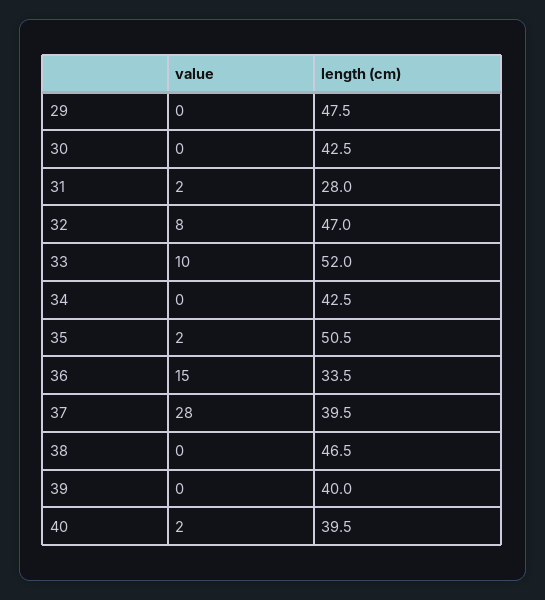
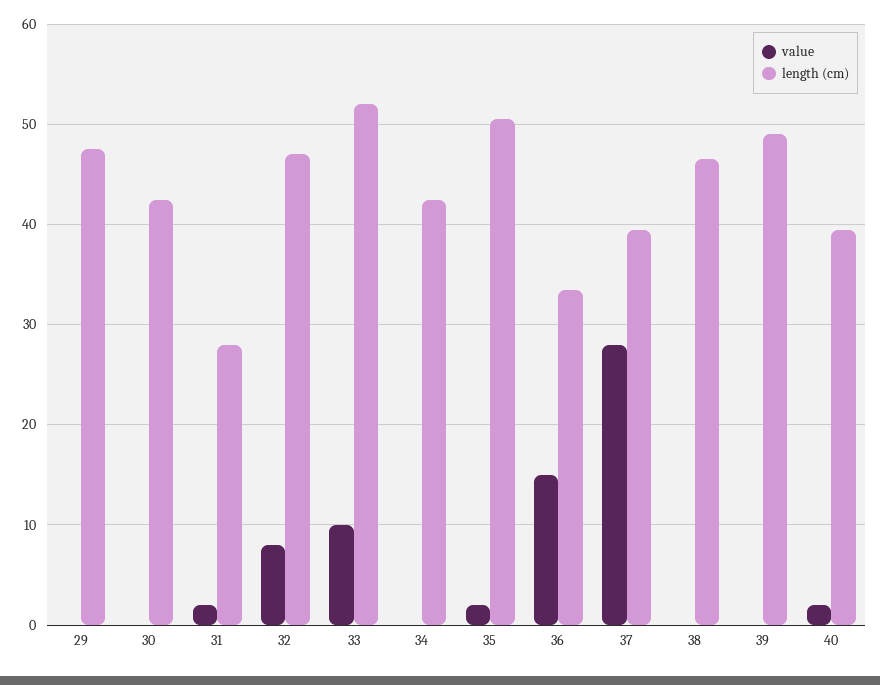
length (cm), 39: 40 -> 49

